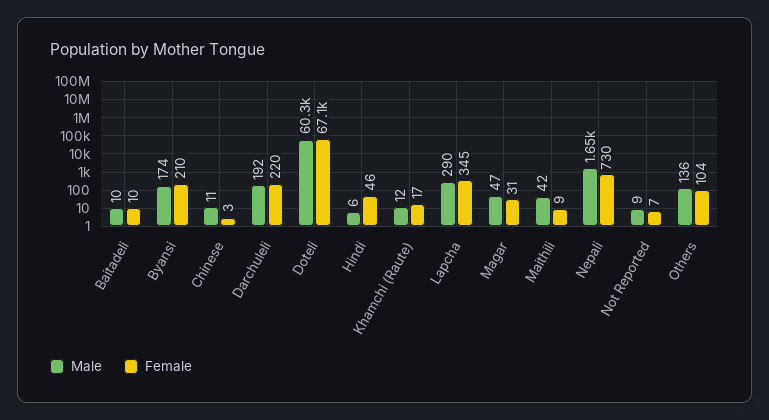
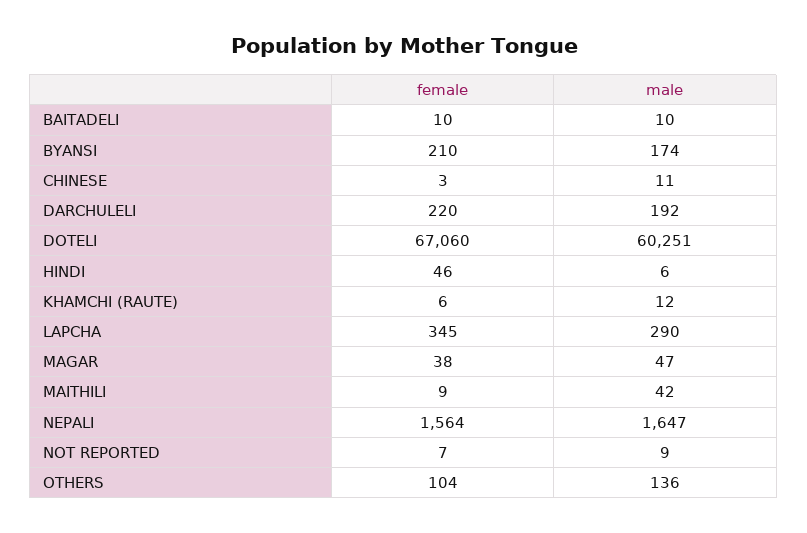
Female, Khamchi (Raute): 17 -> 6
Female, Magar: 31 -> 38
Female, Nepali: 730 -> 1564

